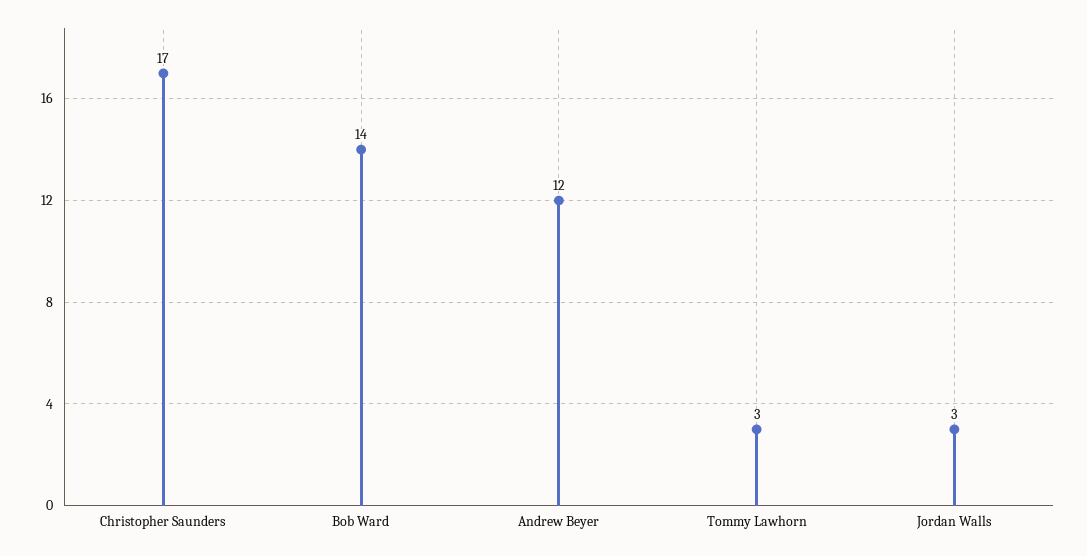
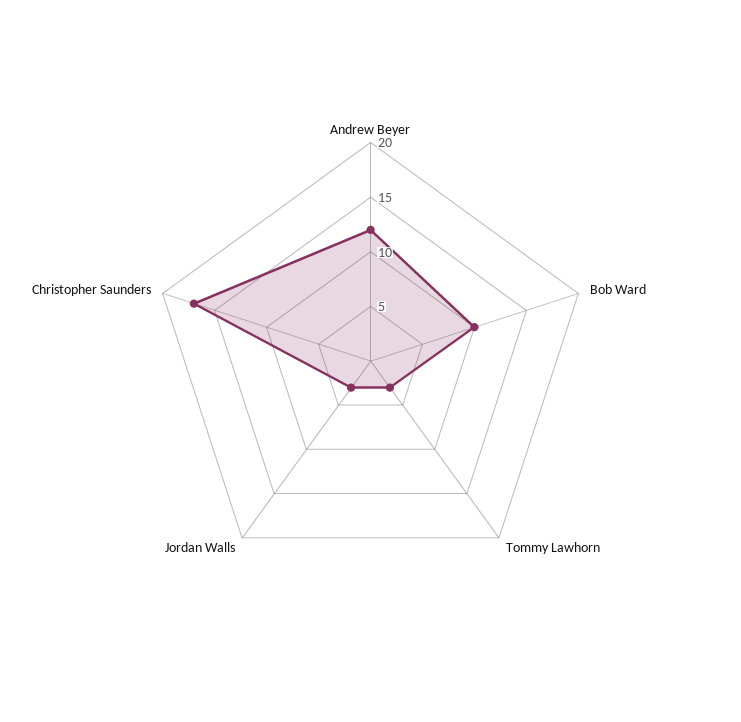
Bob Ward: 14 -> 10

